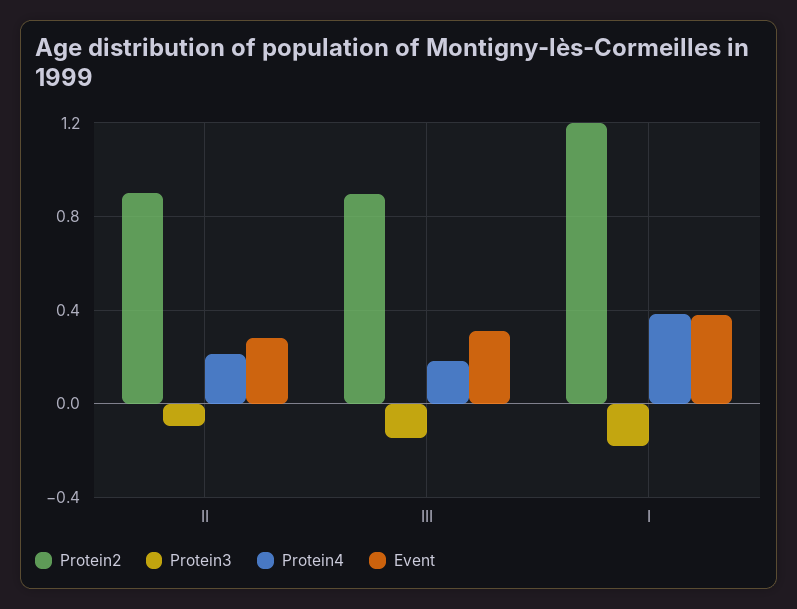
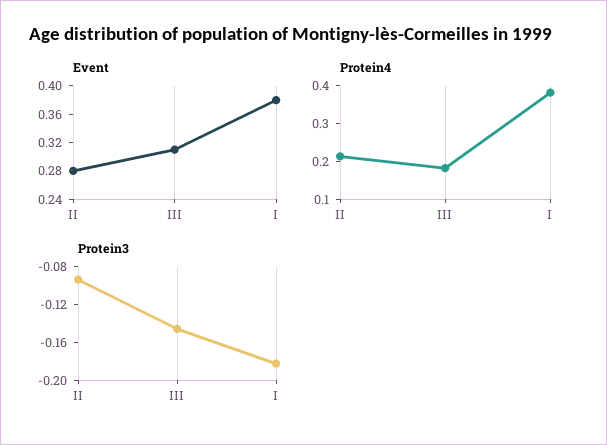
Protein2, II: 0.9 -> none
Protein2, III: 0.9 -> none
Protein2, I: 1.2 -> none

